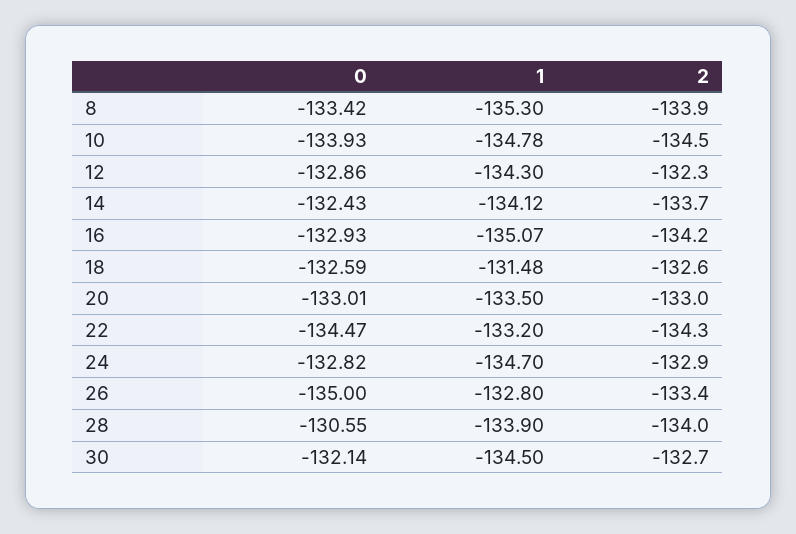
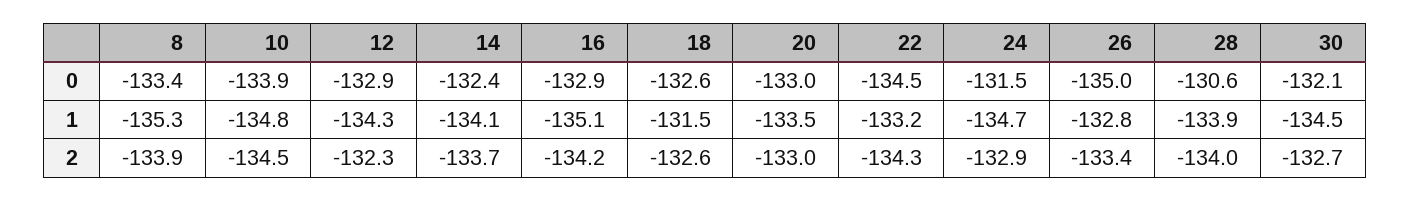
0, 24: -132.82 -> -131.5

